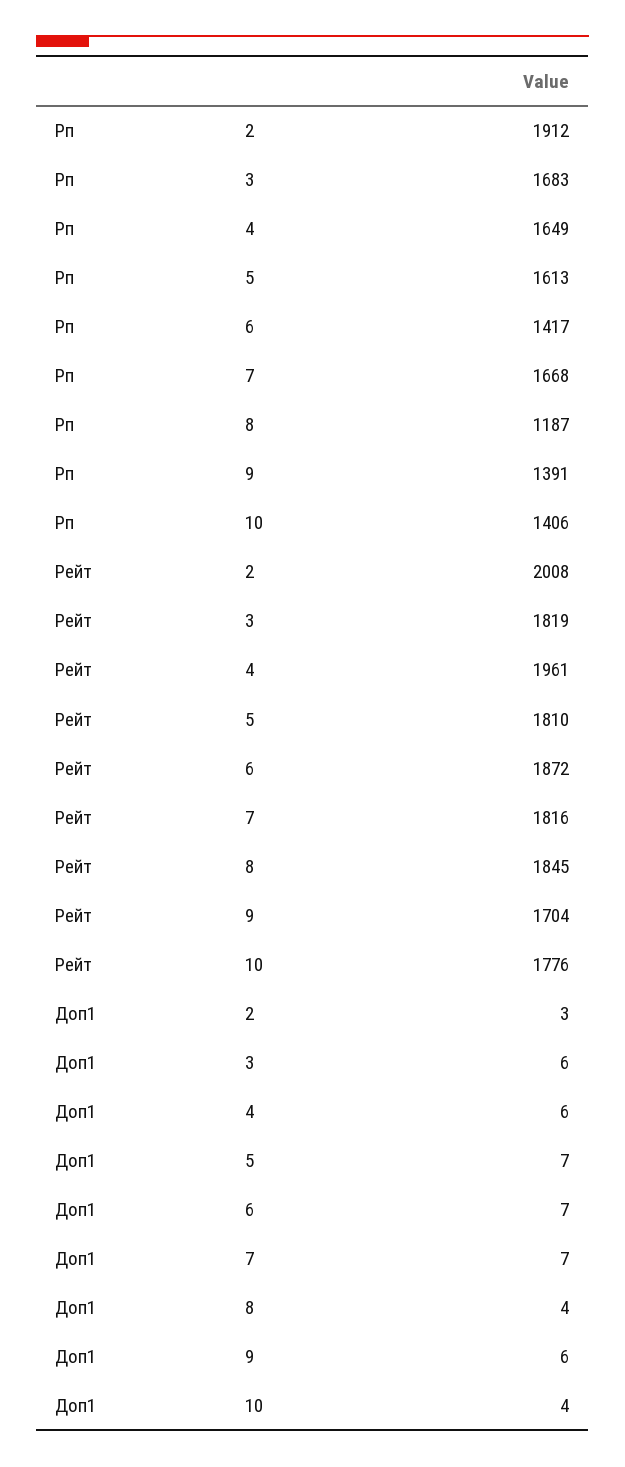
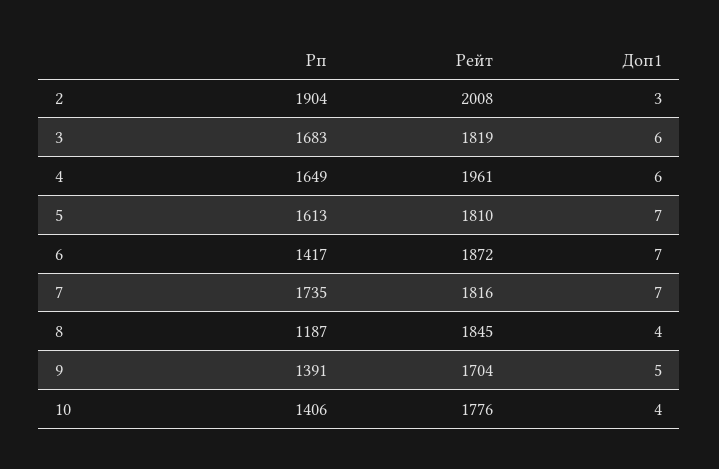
Рп, 2: 1912 -> 1904
Рп, 7: 1668 -> 1735
Доп1, 9: 6 -> 5

